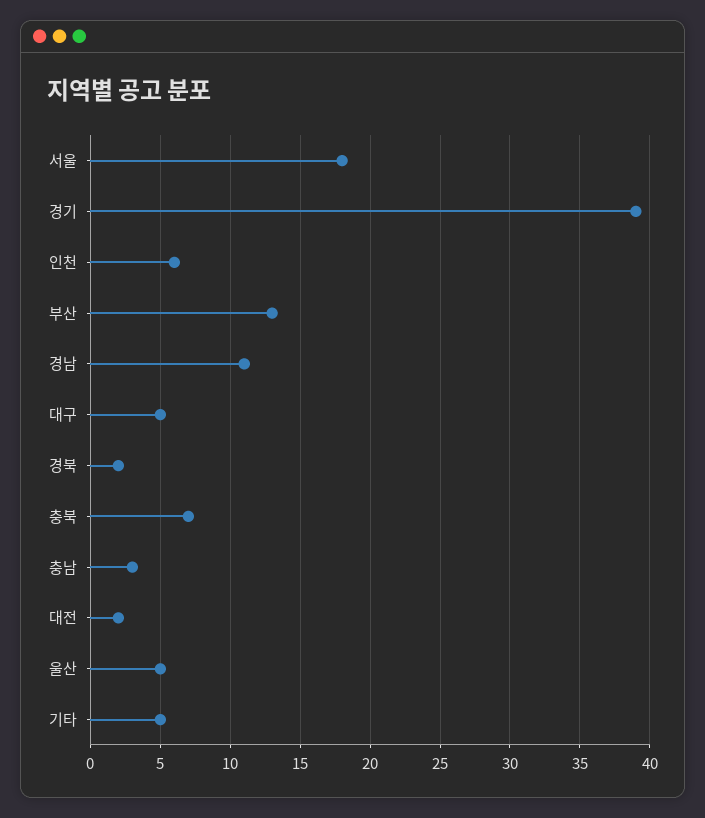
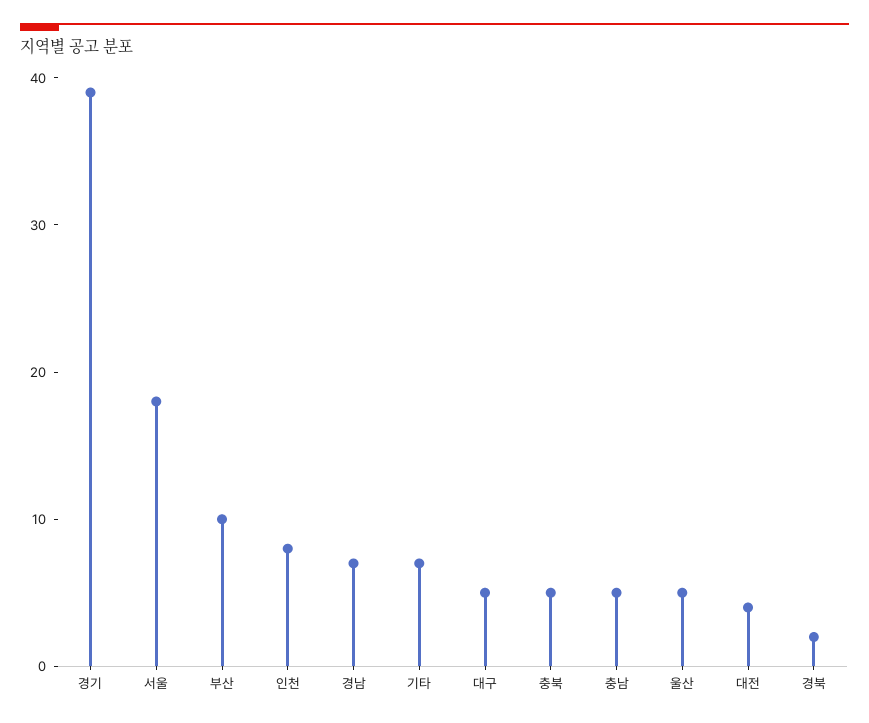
인천: 6 -> 8
부산: 13 -> 10
경남: 11 -> 7
충북: 7 -> 5
충남: 3 -> 5
대전: 2 -> 4
기타: 5 -> 7

